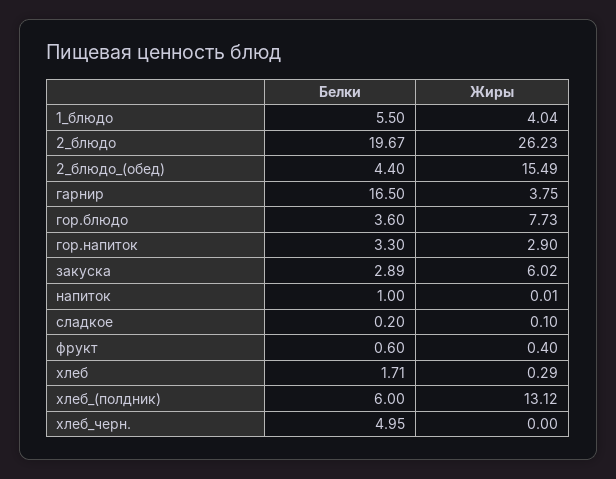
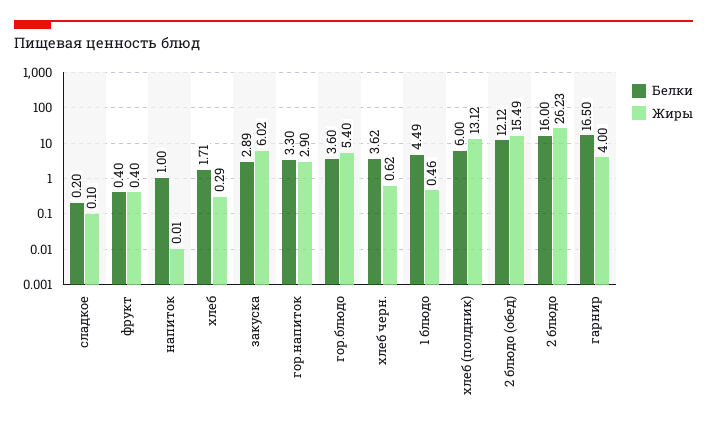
Белки, 1_блюдо: 5.5 -> 4.49
Жиры, 1_блюдо: 4.04 -> 0.46
Белки, 2_блюдо: 19.67 -> 16
Белки, 2_блюдо_(обед): 4.4 -> 12.12
Жиры, гарнир: 3.75 -> 4
Жиры, гор.блюдо: 7.73 -> 5.4
Белки, фрукт: 0.6 -> 0.4
Белки, хлеб_черн.: 4.95 -> 3.62
Жиры, хлеб_черн.: 0 -> 0.62

